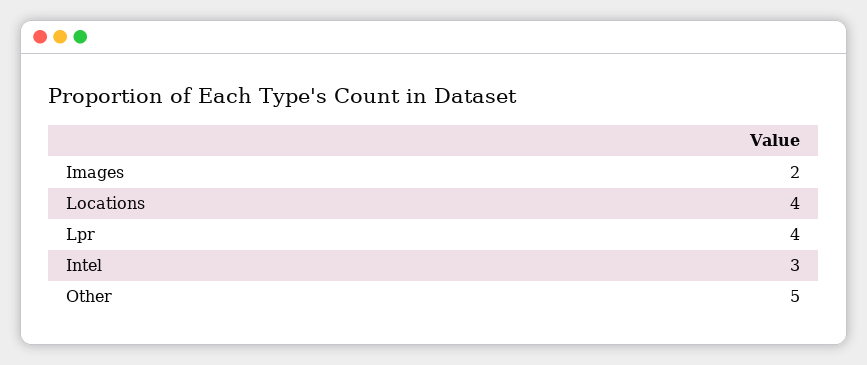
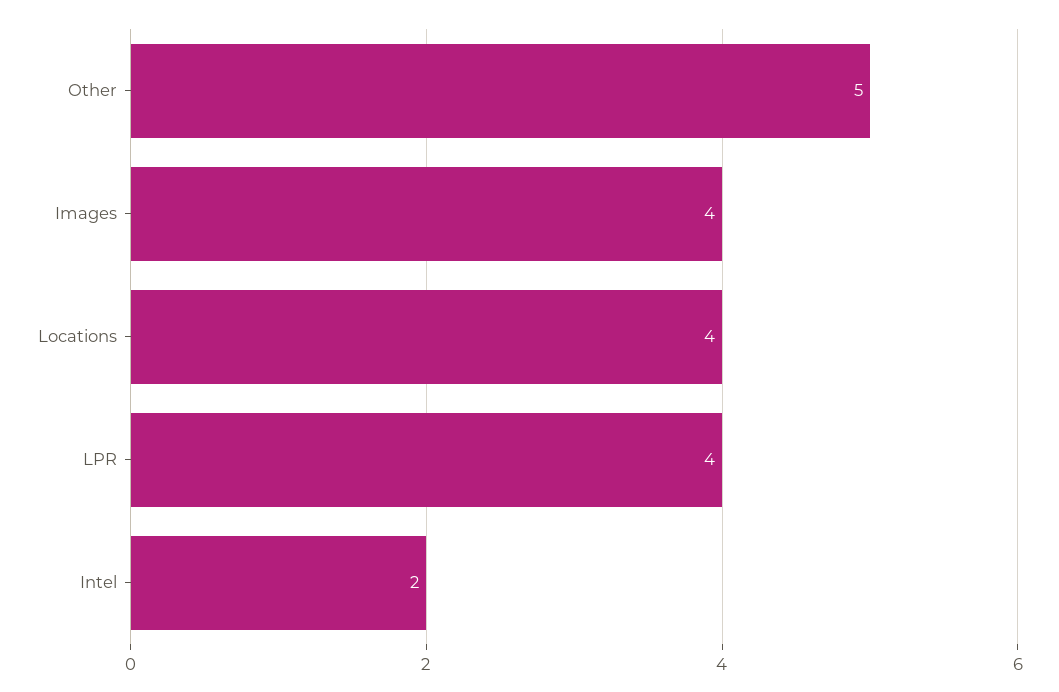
Images: 2 -> 4
Intel: 3 -> 2

